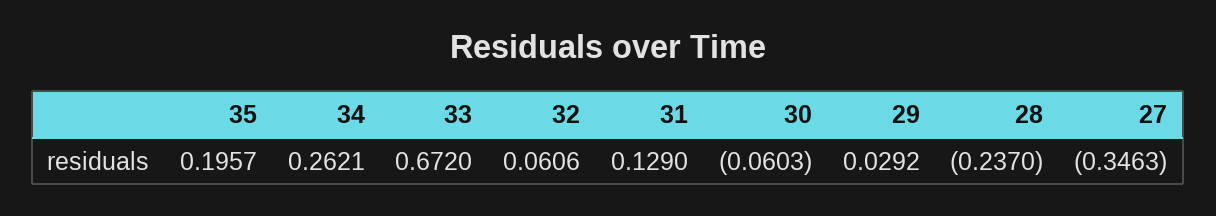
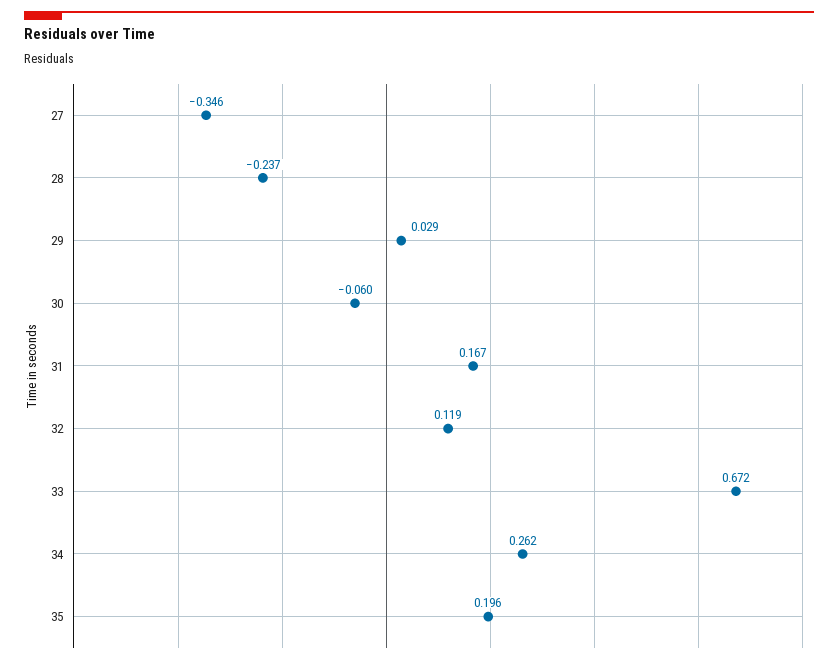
32: 0.0606 -> 0.119
31: 0.129 -> 0.167

